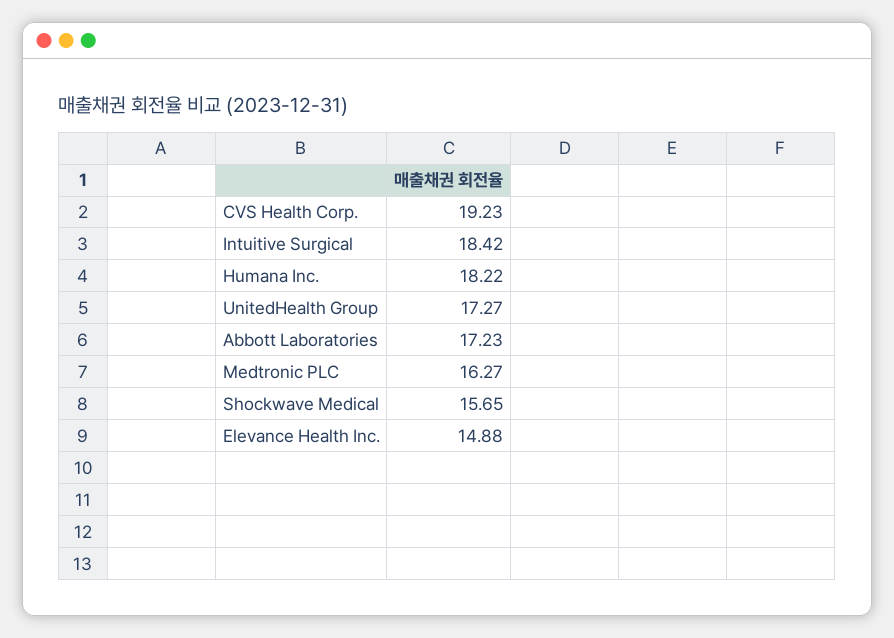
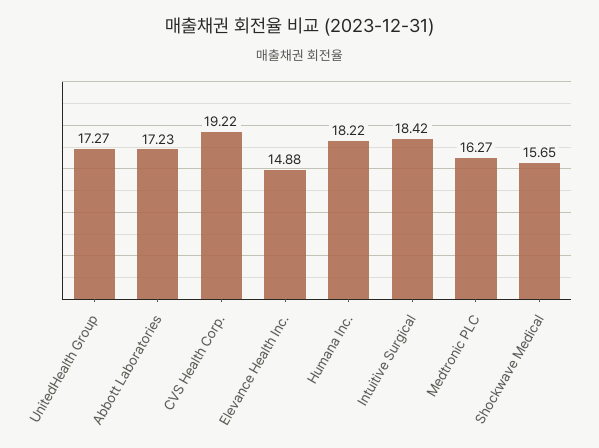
CVS Health Corp.: 19.23 -> 19.22

